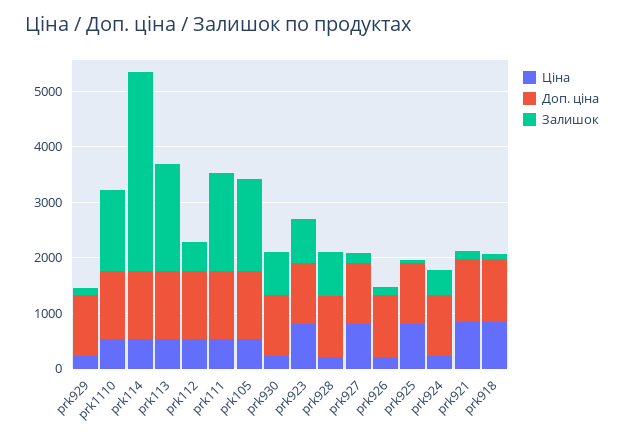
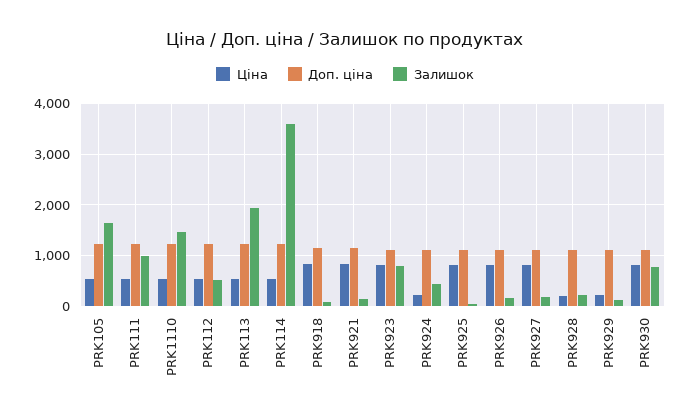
Залишок, prk111: 1800 -> 1000
Ціна, prk930: 200 -> 800
Залишок, prk928: 800 -> 200
Ціна, prk926: 200 -> 800

